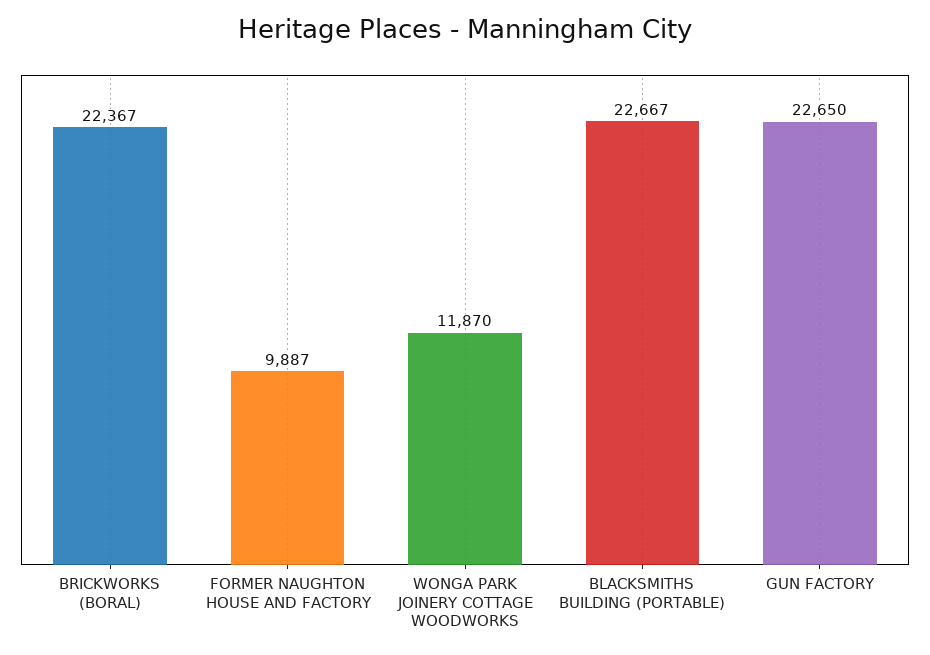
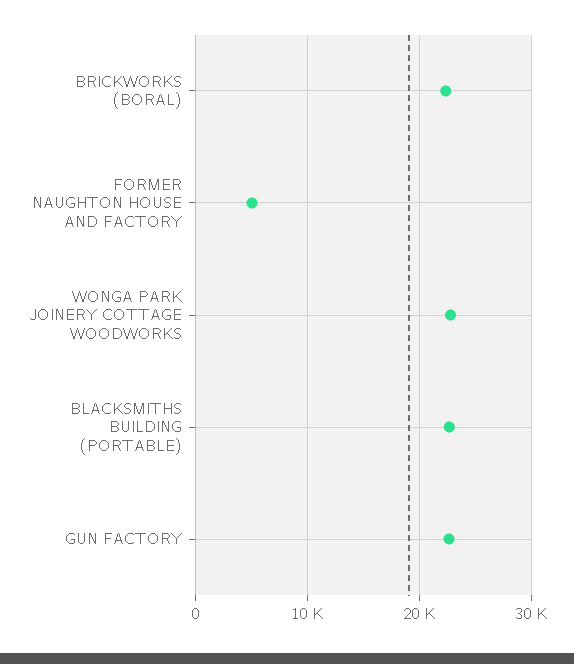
FORMER NAUGHTON HOUSE AND FACTORY: 9887 -> 5000
WONGA PARK JOINERY COTTAGE WOODWORKS: 11870 -> 23000

